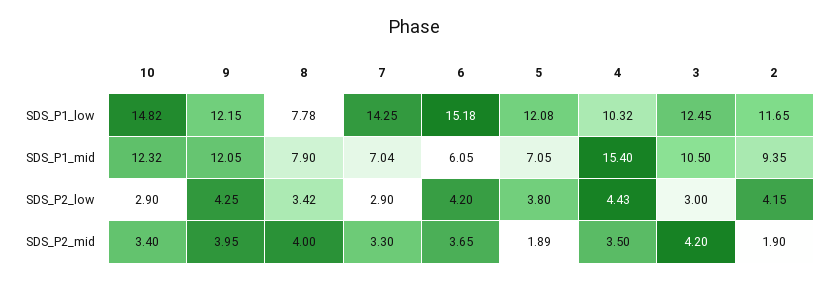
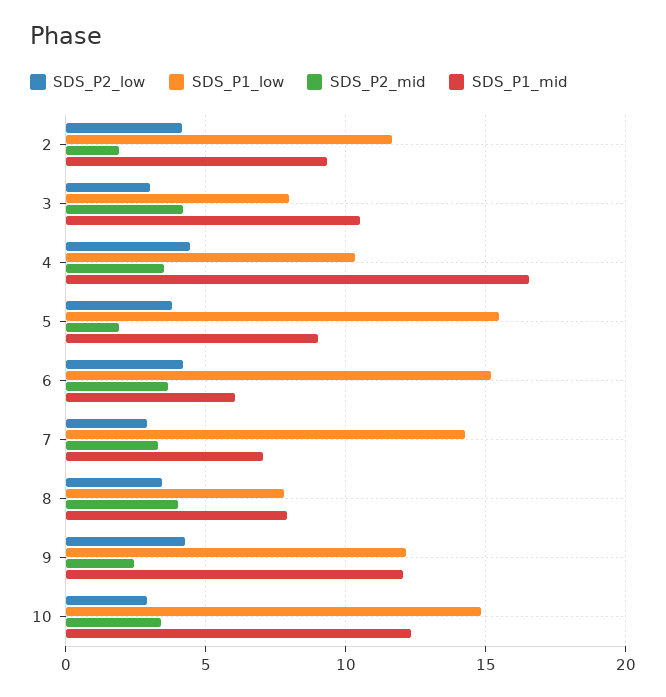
SDS_P1_low, 5: 12.08 -> 15.5
SDS_P1_low, 3: 12.45 -> 8
SDS_P1_mid, 5: 7.05 -> 9
SDS_P1_mid, 4: 15.4 -> 16.5
SDS_P2_mid, 9: 3.95 -> 2.5

